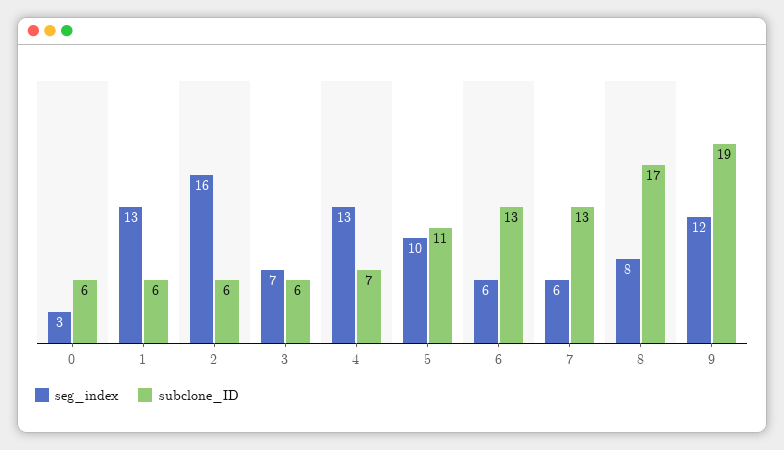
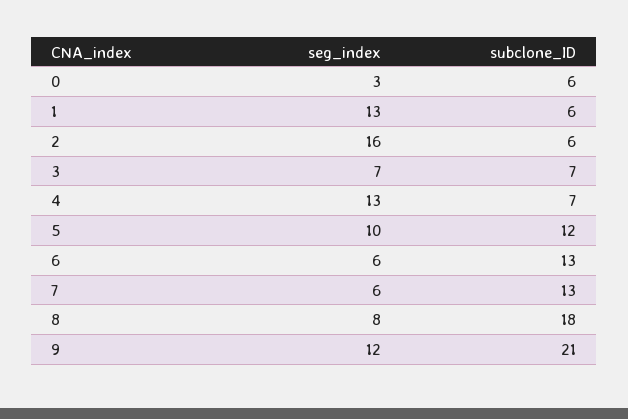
subclone_ID, 3: 6 -> 7
subclone_ID, 5: 11 -> 12
subclone_ID, 8: 17 -> 18
subclone_ID, 9: 19 -> 21

